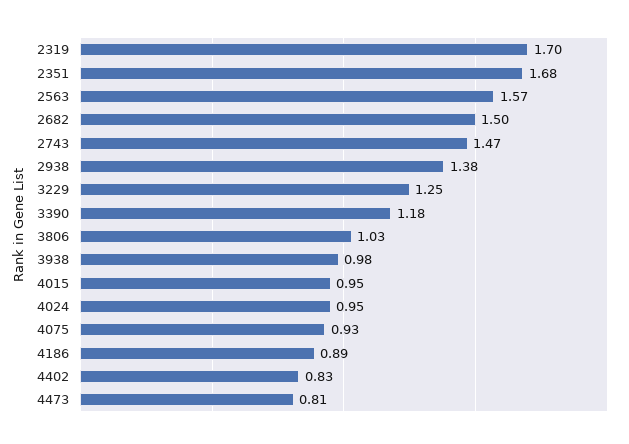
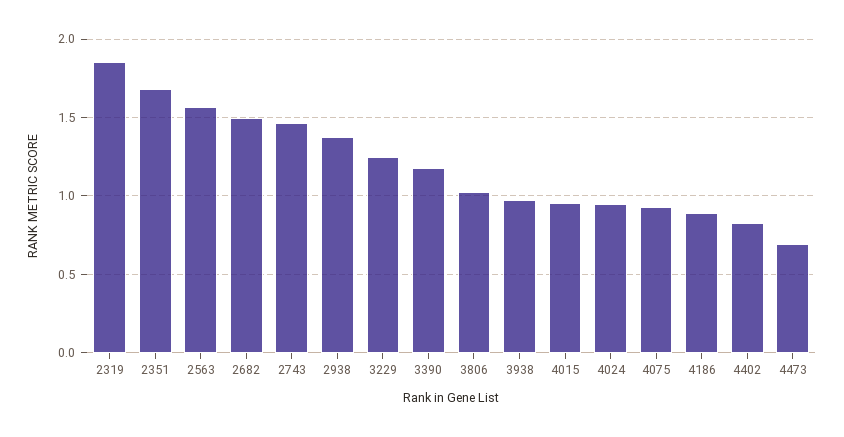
2319: 1.7 -> 1.85
4473: 0.81 -> 0.7

